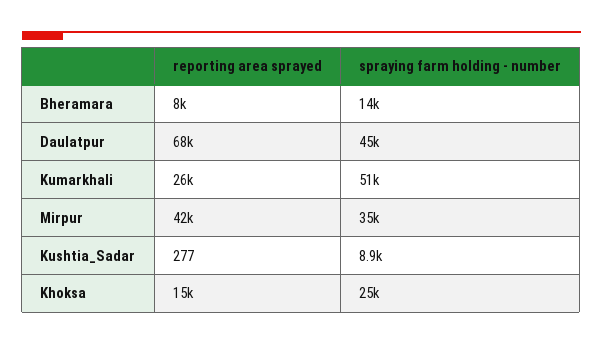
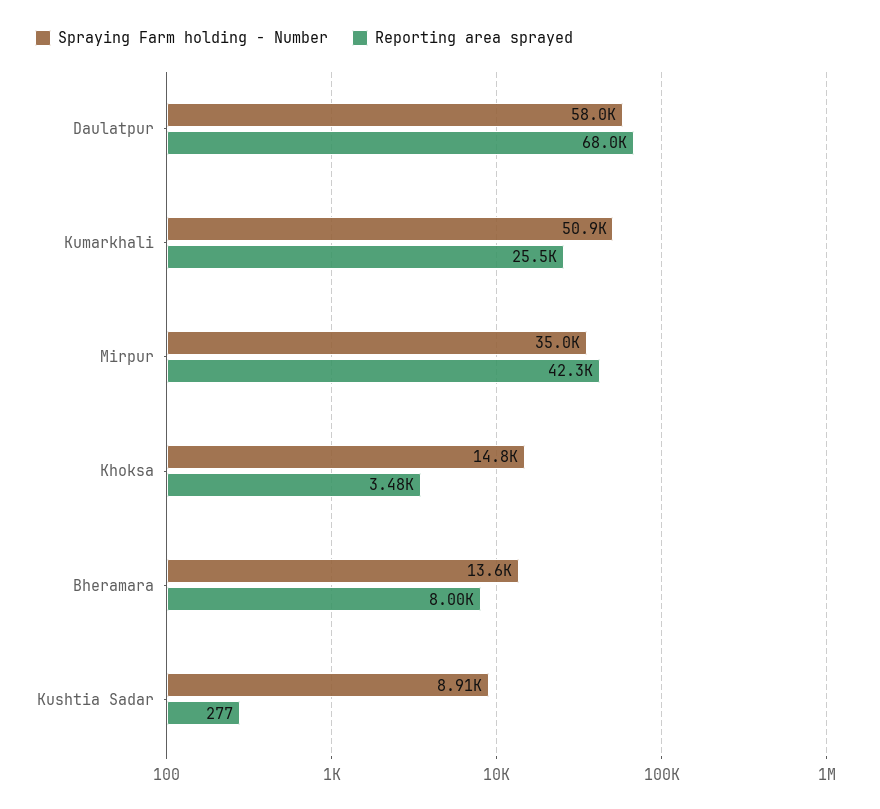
spraying farm holding - number, Daulatpur: 45000 -> 58000
reporting area sprayed, Khoksa: 15000 -> 3480
spraying farm holding - number, Khoksa: 25000 -> 14800

